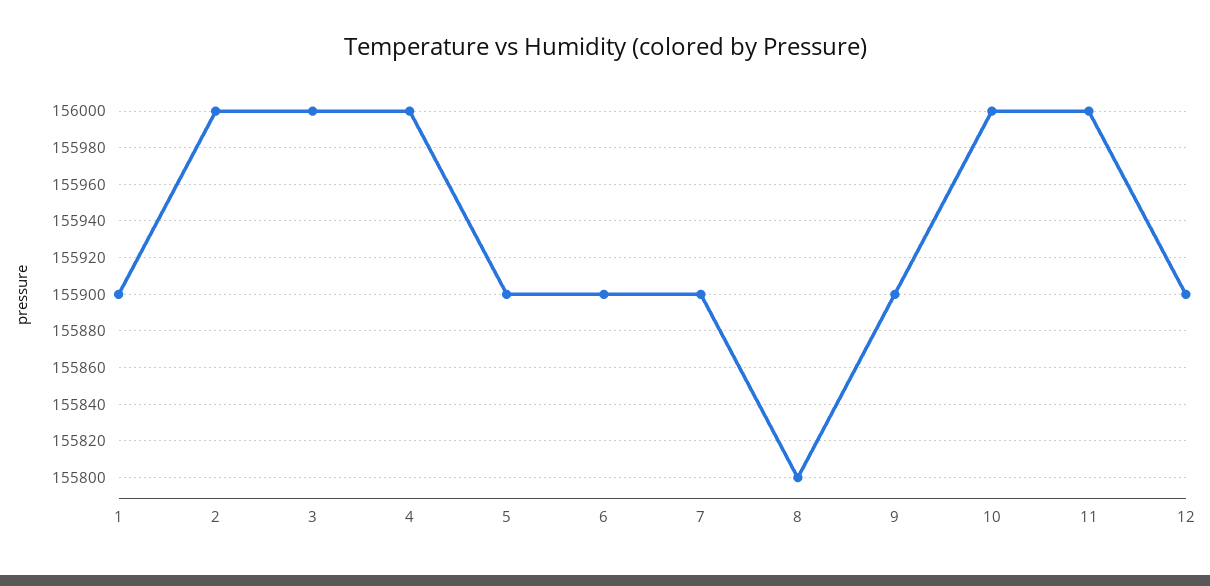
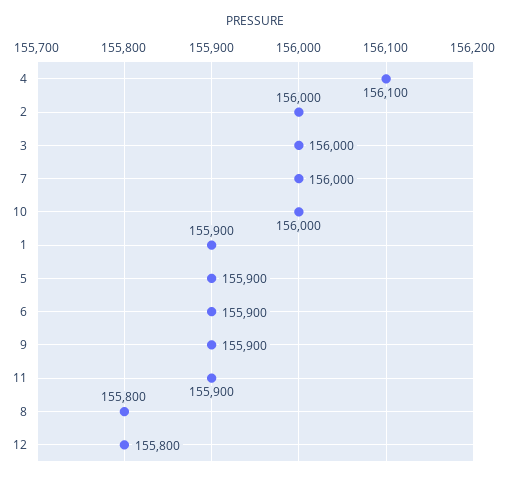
4: 156000 -> 156100
7: 155900 -> 156000
11: 156000 -> 155900
12: 155900 -> 155800

